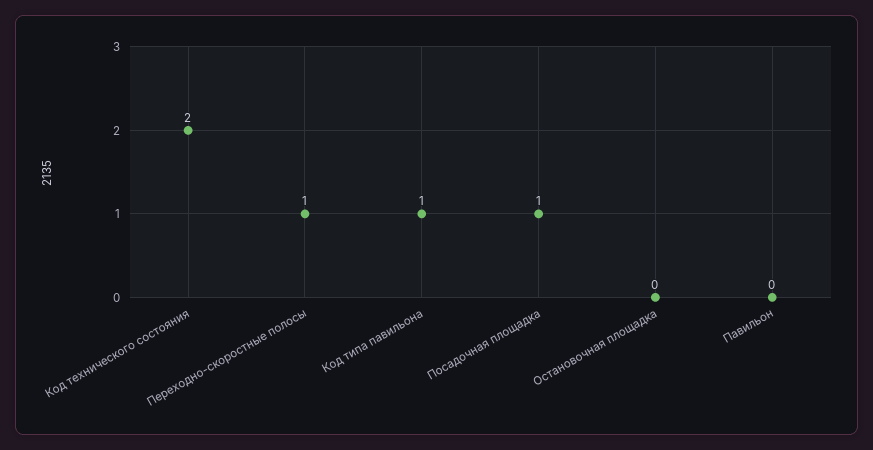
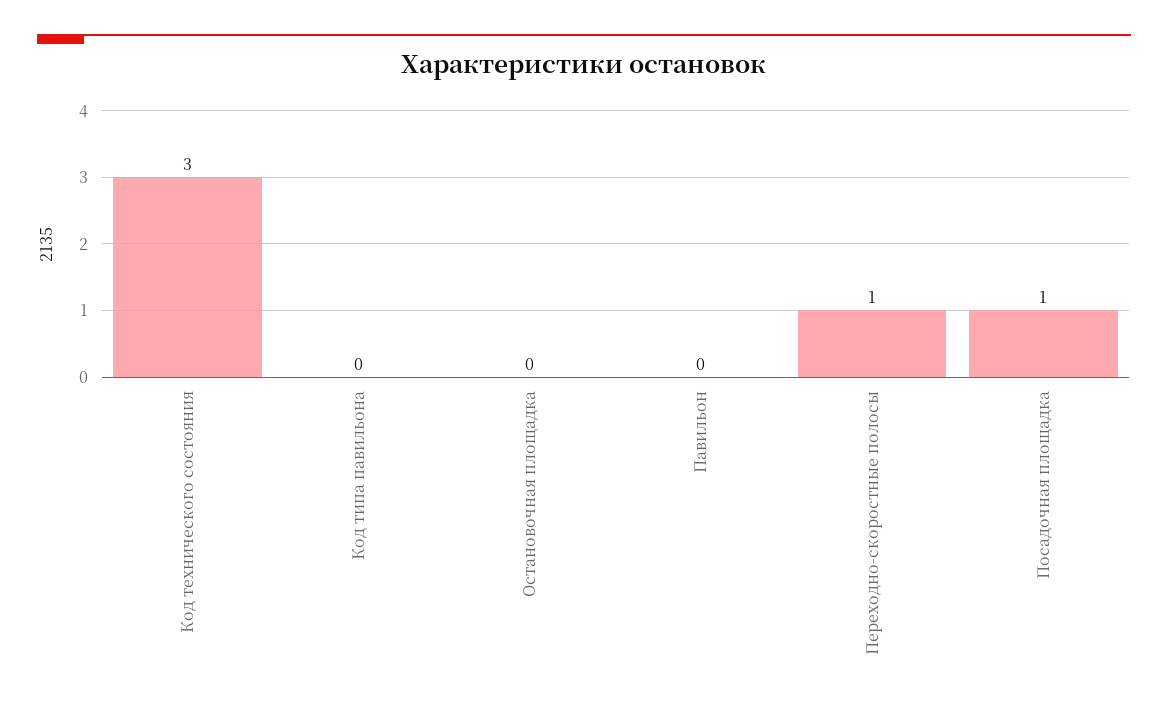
Код технического состояния: 2 -> 3
Код типа павильона: 1 -> 0

